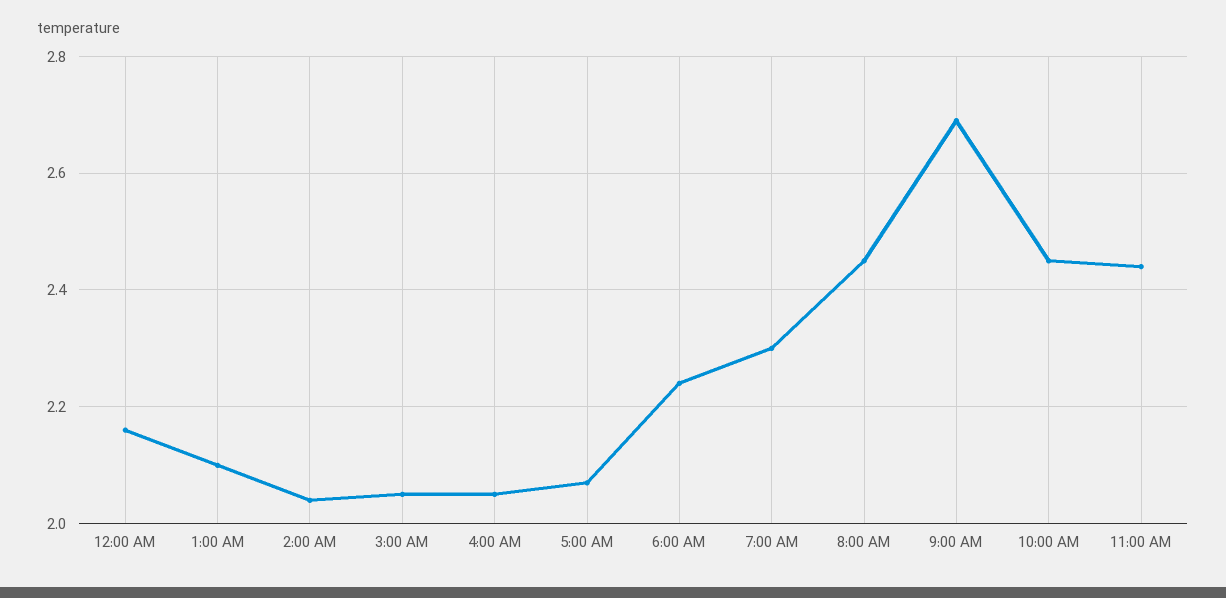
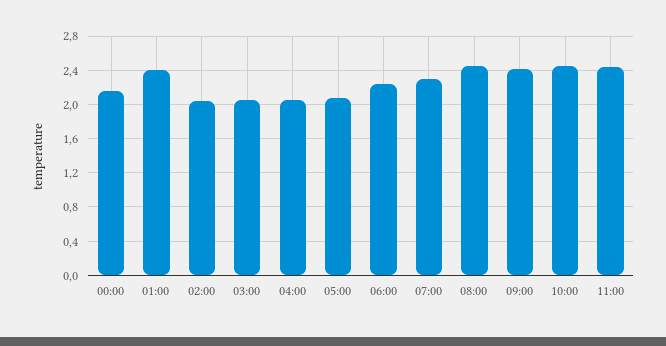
1:00 AM: 2.1 -> 2.4
9:00 AM: 2.7 -> 2.4

